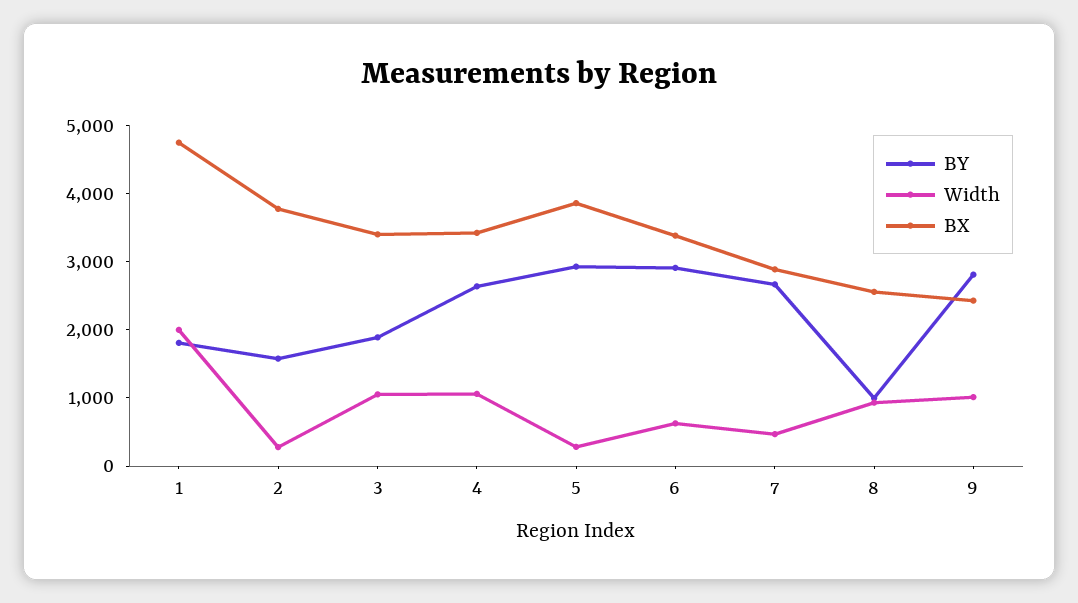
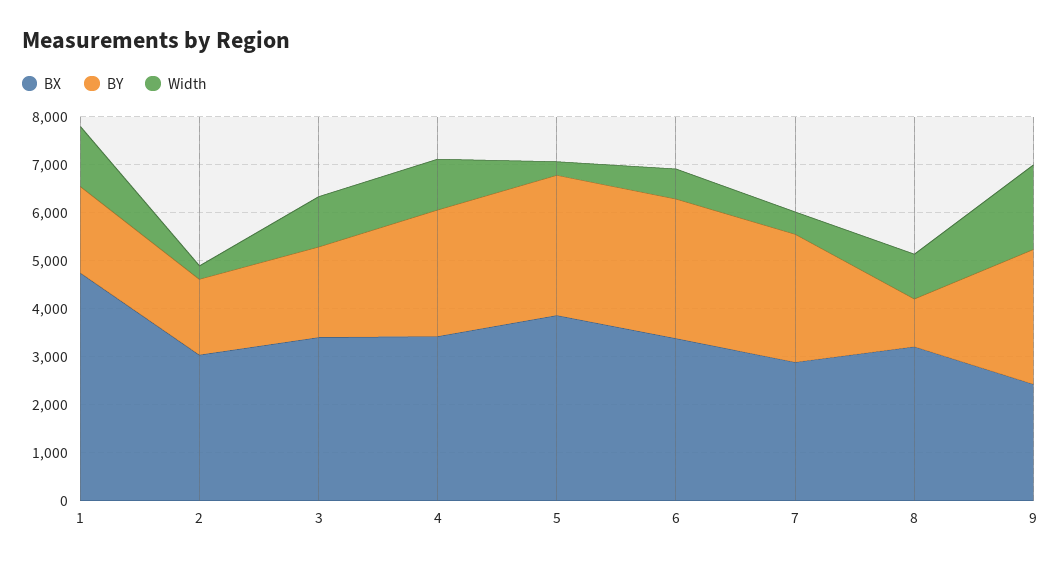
Width, 1: 2000 -> 1200
BX, 2: 3800 -> 3000
BX, 8: 2600 -> 3200
Width, 9: 1000 -> 1800

